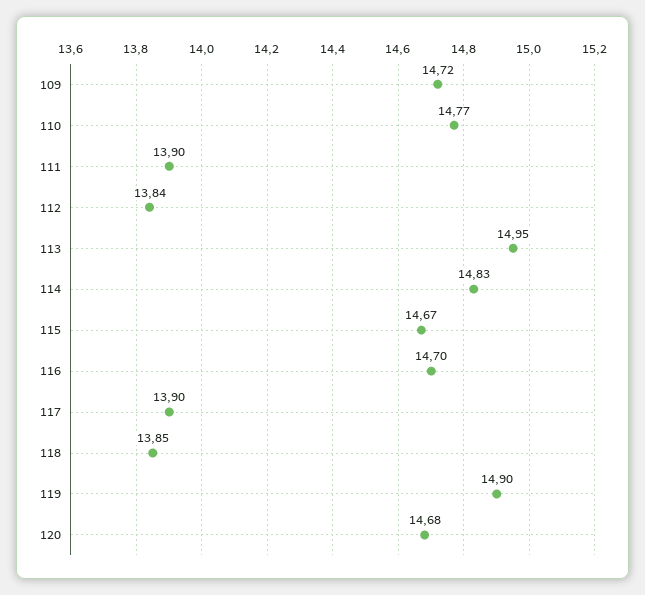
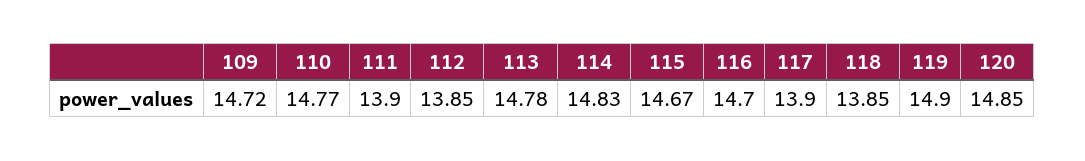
112: 13.84 -> 13.85
113: 14.95 -> 14.78
120: 14.68 -> 14.85

